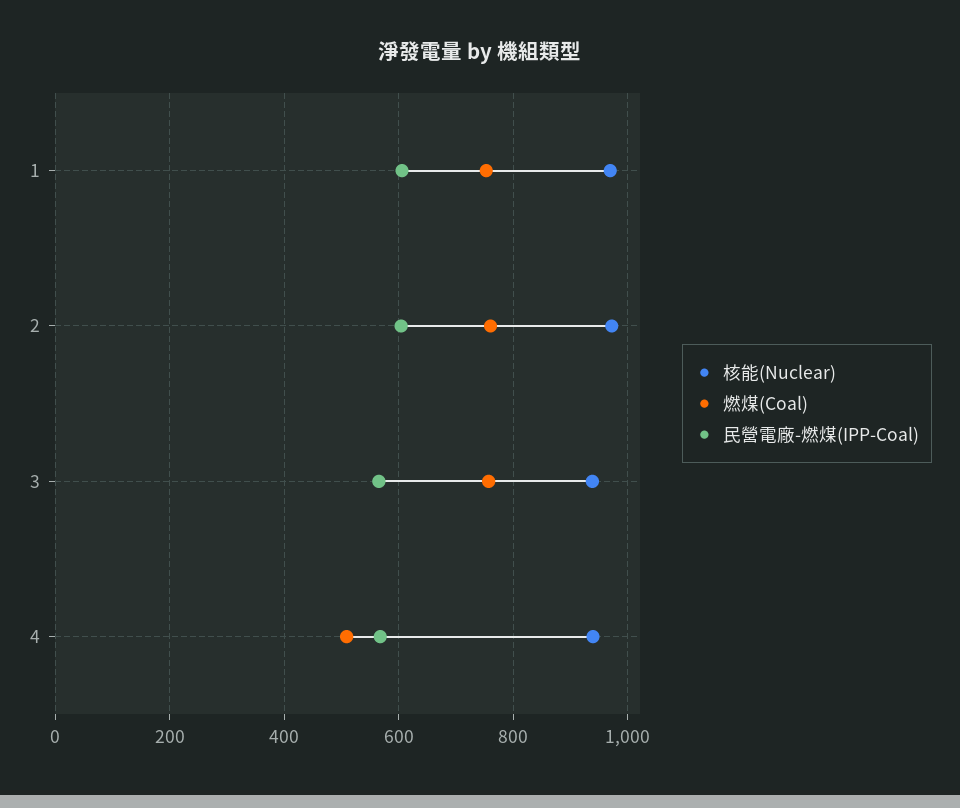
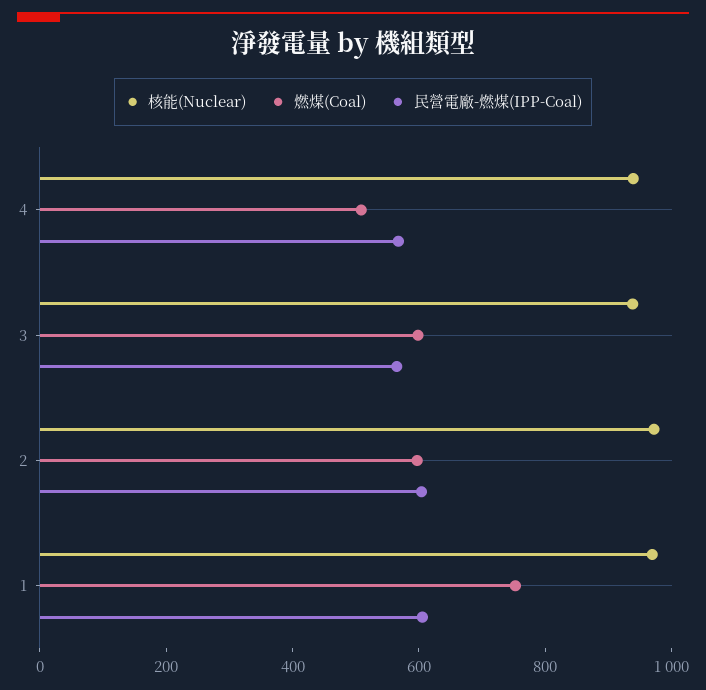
燃煤(Coal), 2: 760 -> 600
燃煤(Coal), 3: 760 -> 600

